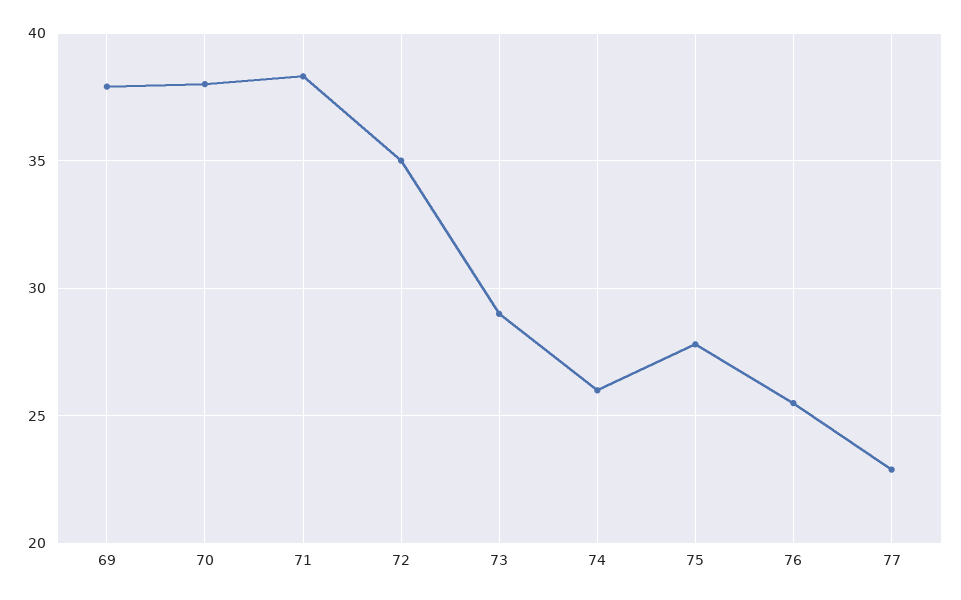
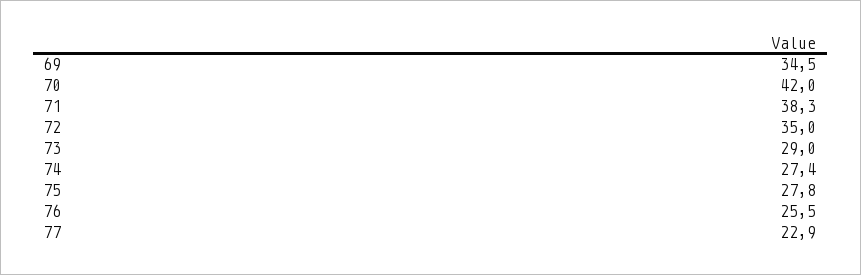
69: 38 -> 34.5
70: 38 -> 42
74: 26 -> 27.4

